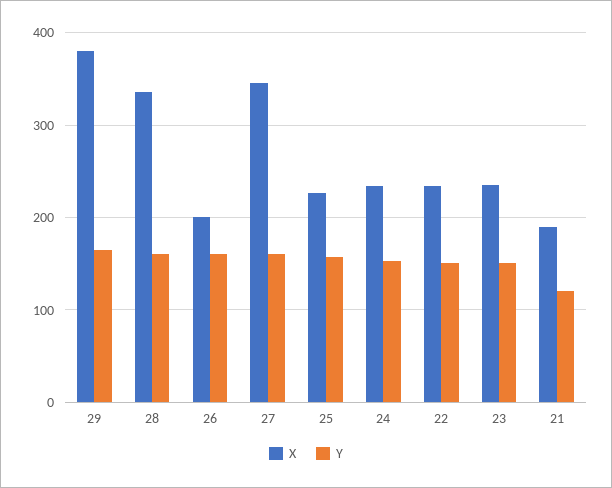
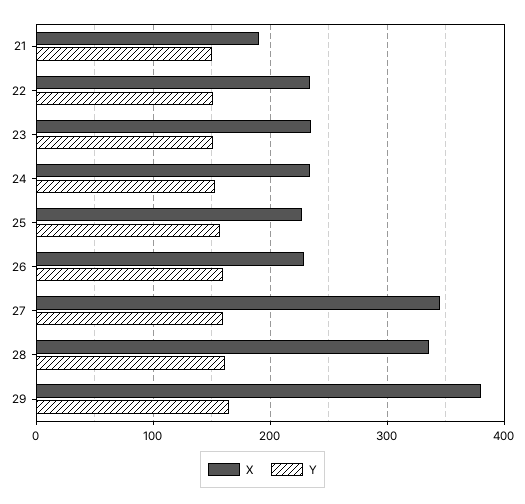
X, 26: 200 -> 230
Y, 21: 120 -> 150

